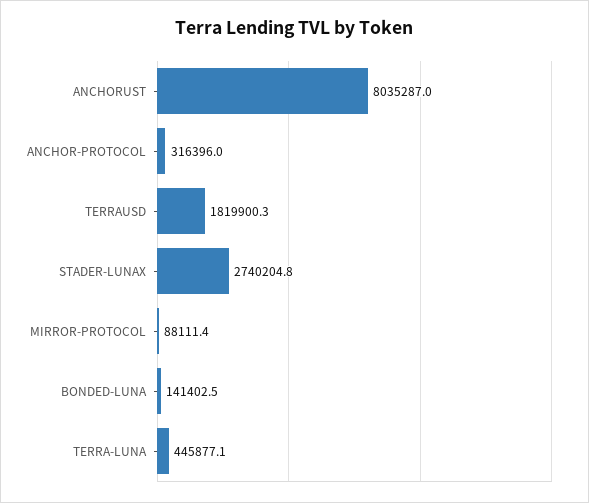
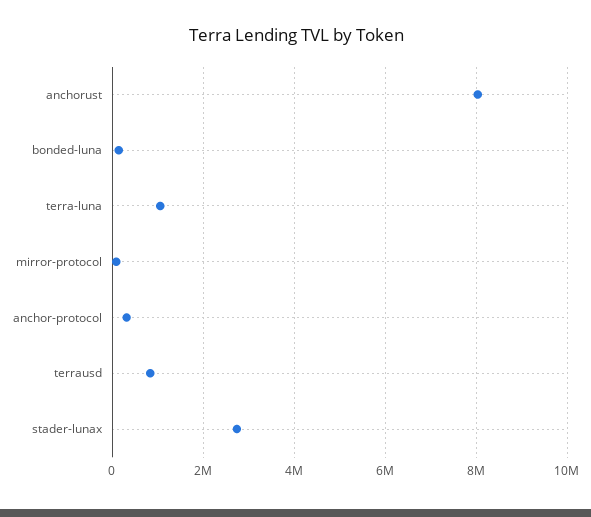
TERRAUSD: 1819900.3 -> 800000
TERRA-LUNA: 445877.1 -> 1000000

